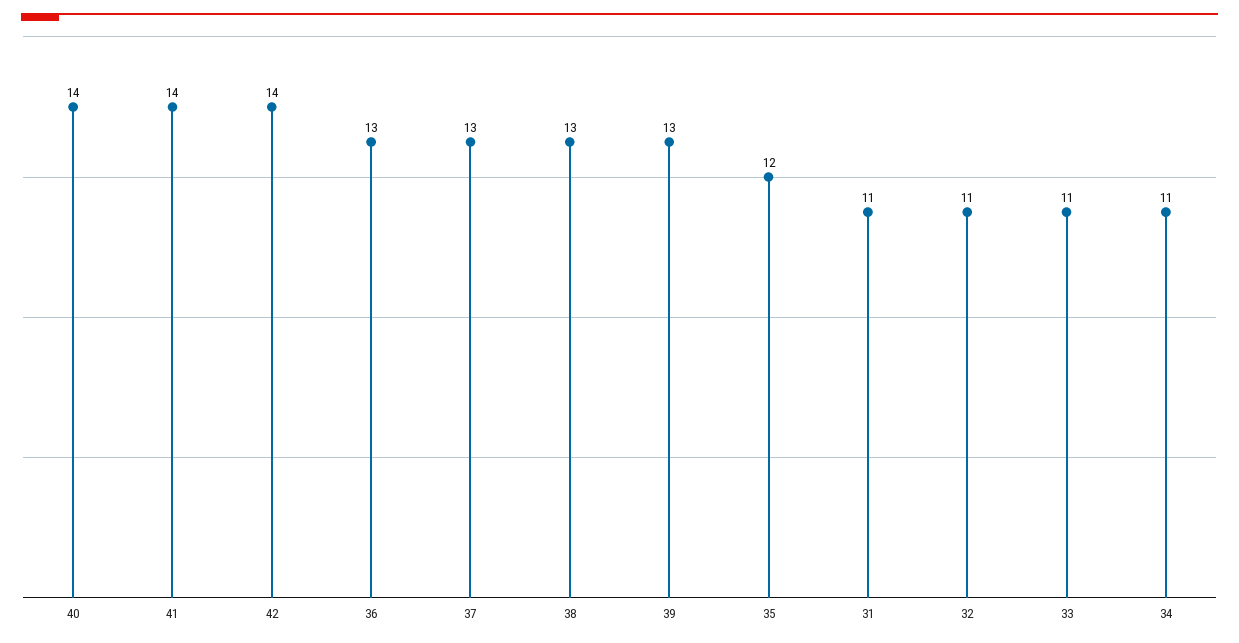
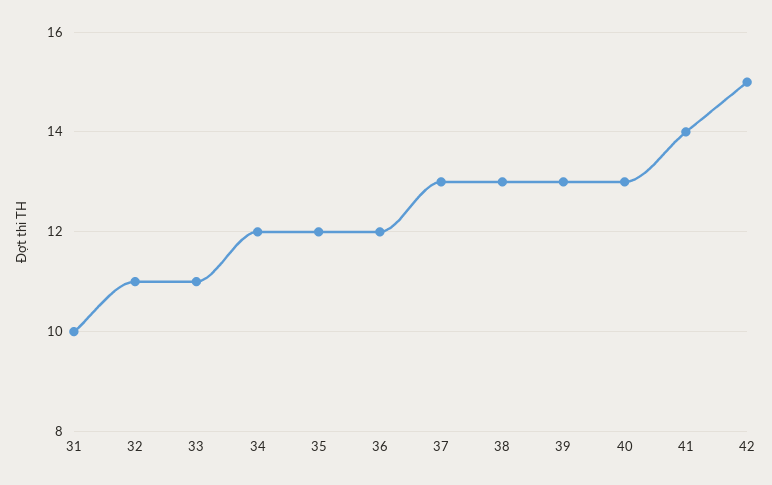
40: 14 -> 13
42: 14 -> 15
36: 13 -> 12
31: 11 -> 10
34: 11 -> 12

